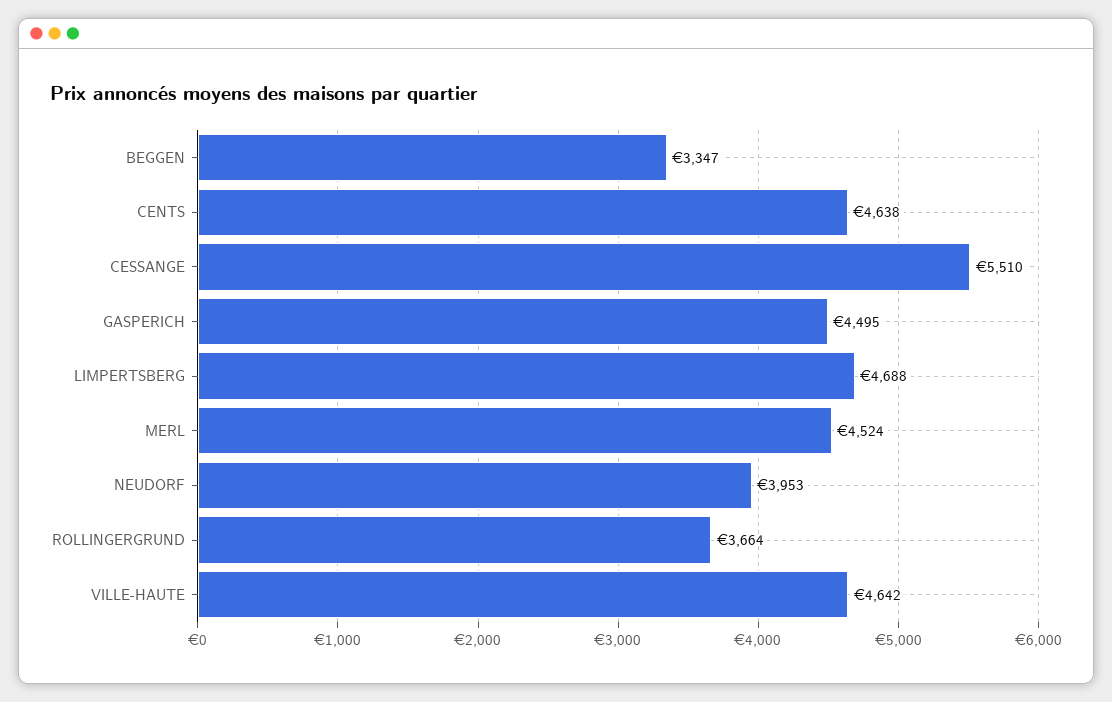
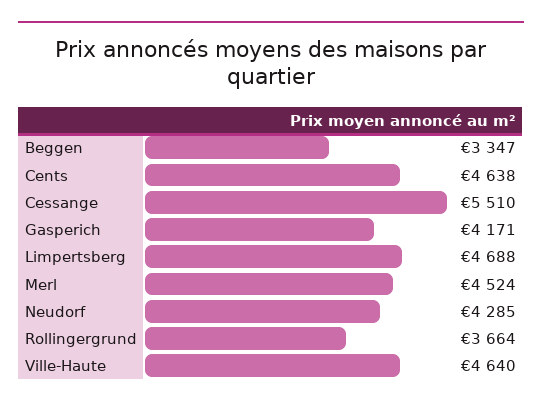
GASPERICH: 4495 -> 4171
NEUDORF: 3953 -> 4285
VILLE-HAUTE: 4642 -> 4640

